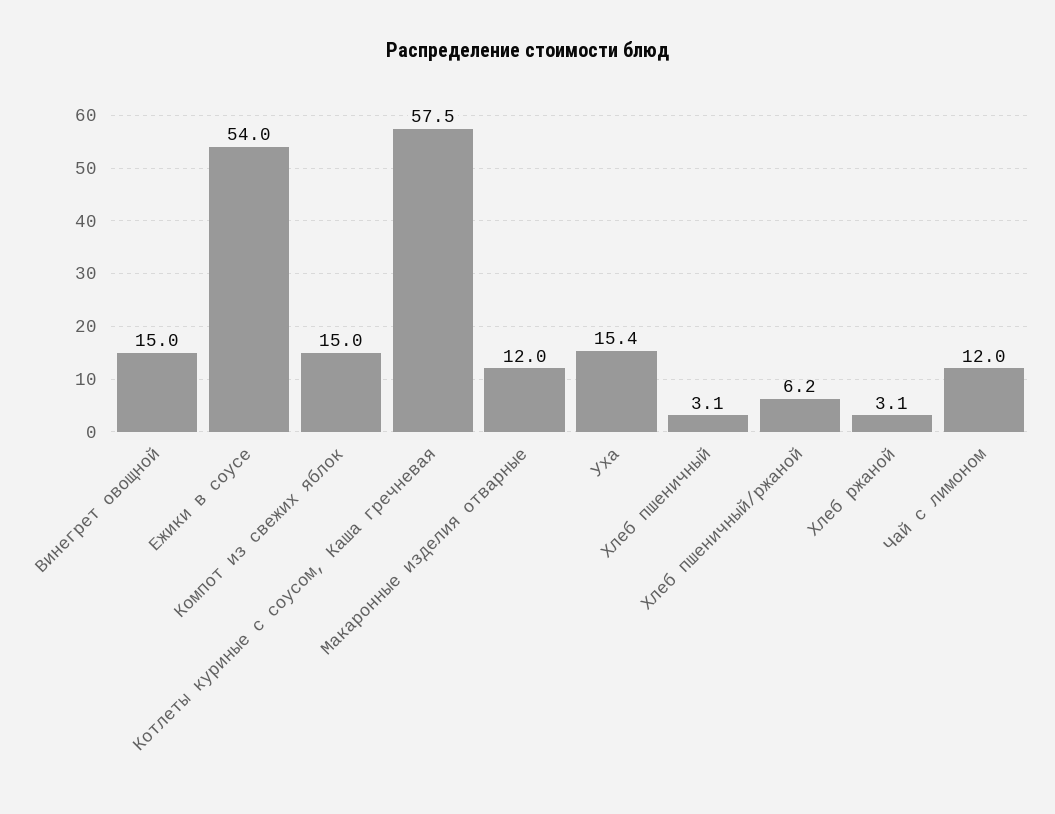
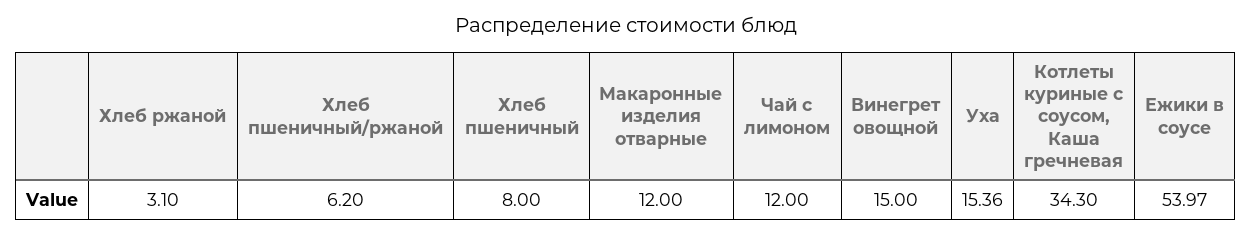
Компот из свежих яблок: 15 -> none
Котлеты куриные с соусом, Каша гречневая: 57.5 -> 34.3
Хлеб пшеничный: 3.1 -> 8

